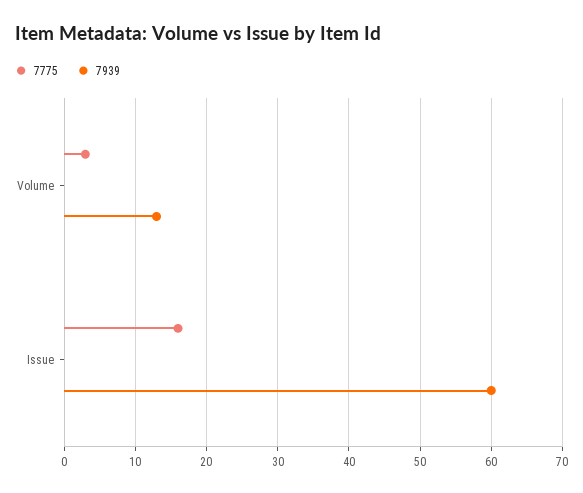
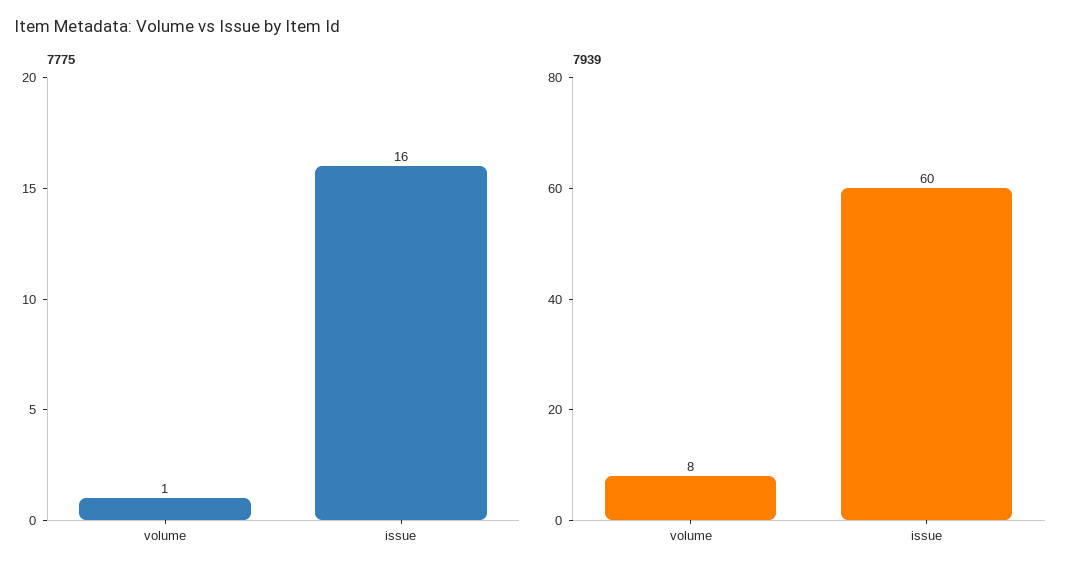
7775, Volume: 3 -> 1
7939, Volume: 13 -> 8

